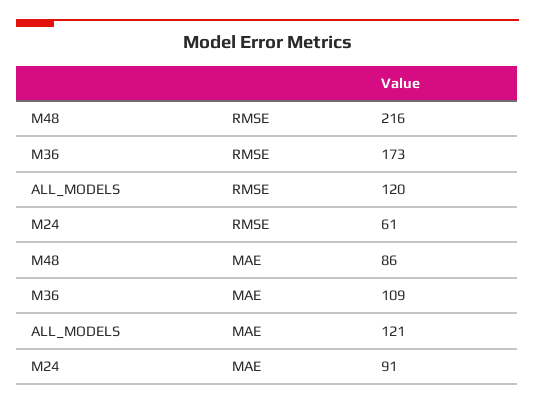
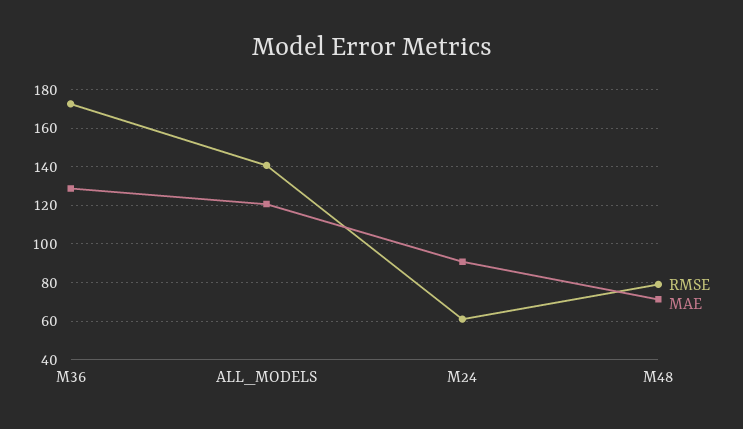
RMSE, M48: 216 -> 80
RMSE, ALL_MODELS: 120 -> 140
MAE, M48: 86 -> 70
MAE, M36: 109 -> 130

